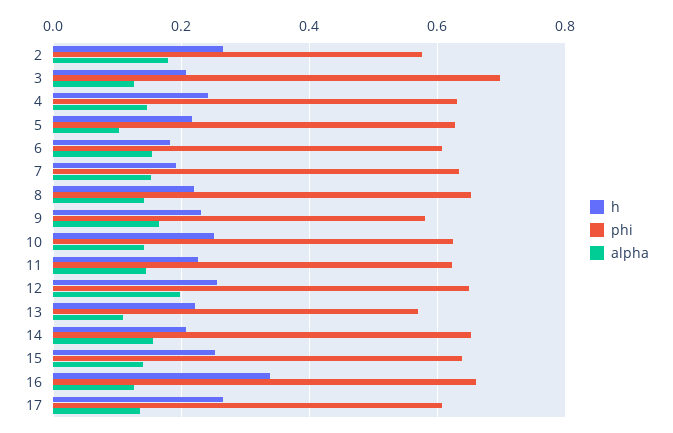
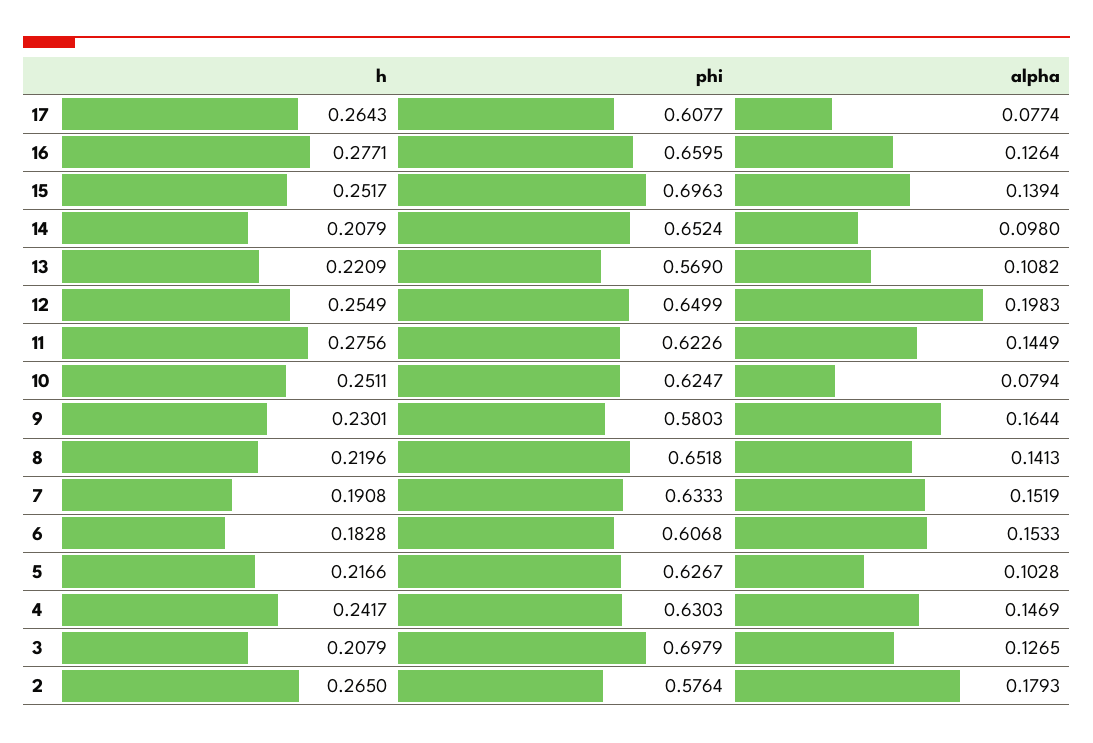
alpha, 10: 0.14 -> 0.0794
h, 11: 0.22 -> 0.2756
alpha, 14: 0.16 -> 0.098
phi, 15: 0.64 -> 0.6963
h, 16: 0.34 -> 0.2771
alpha, 17: 0.14 -> 0.0774

